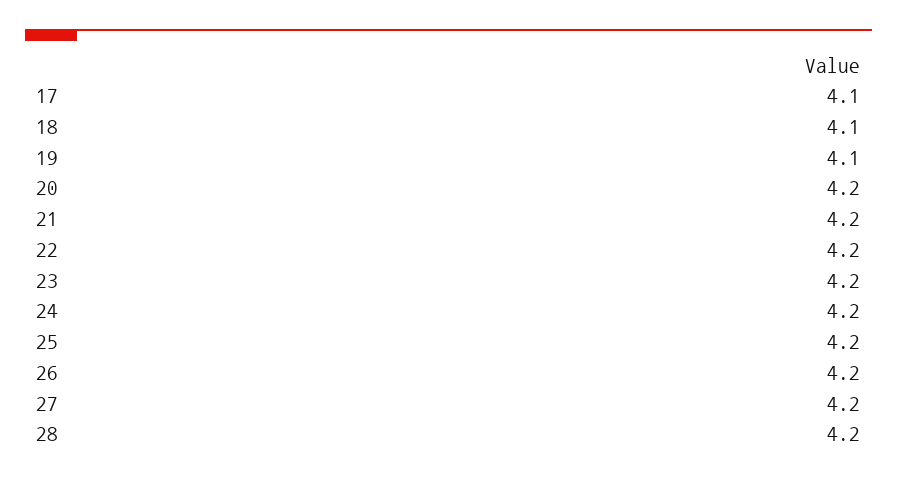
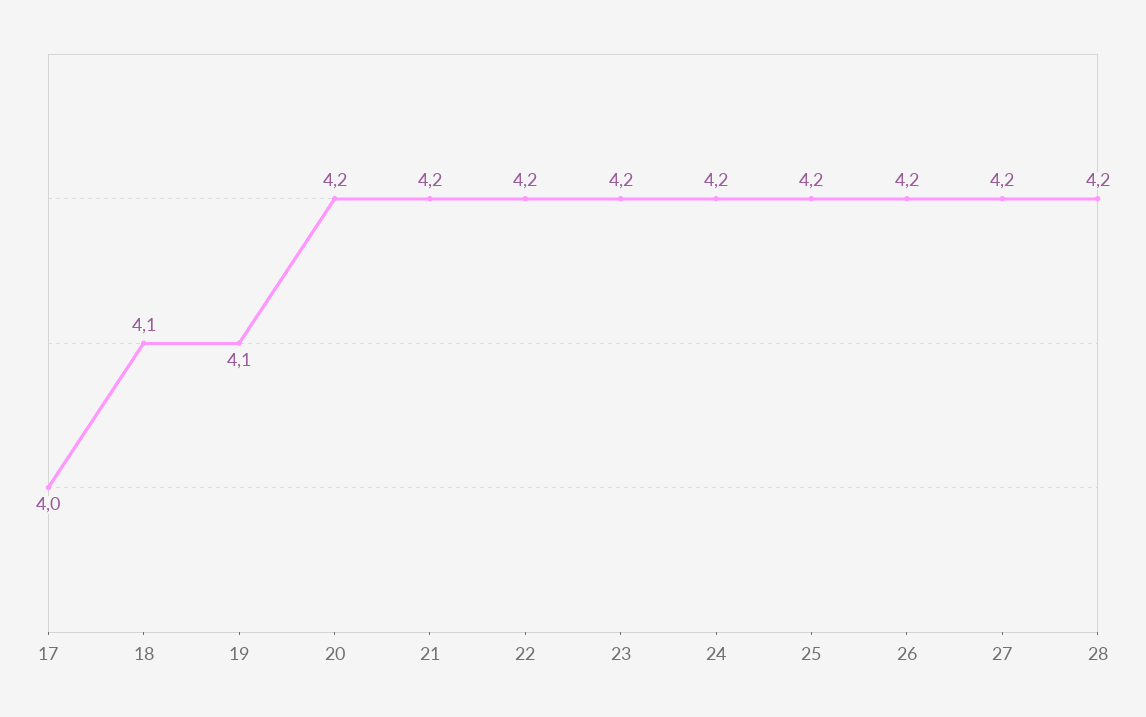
17: 4.1 -> 4

